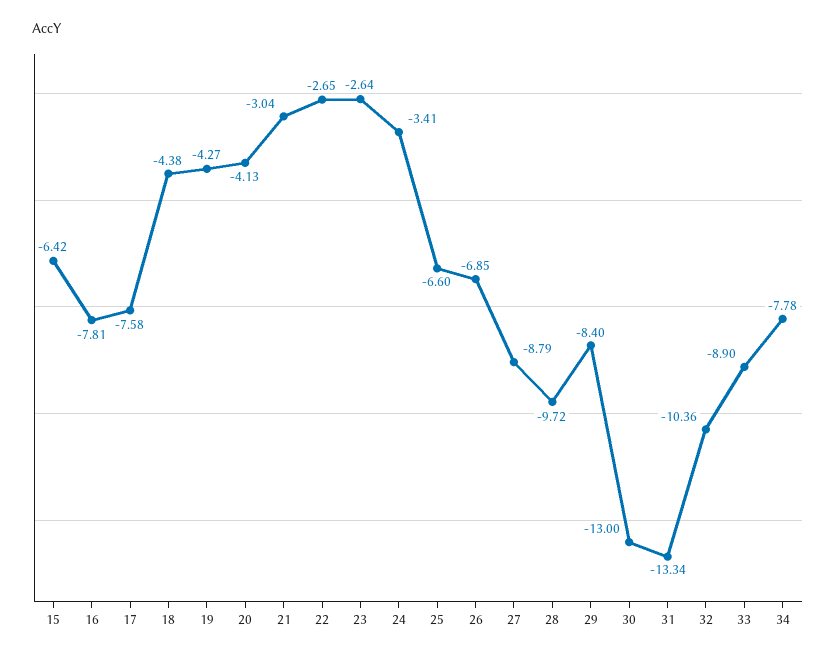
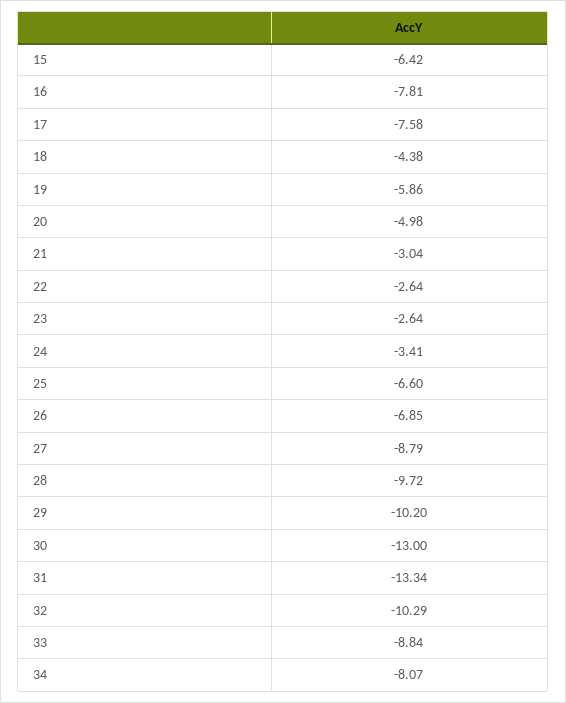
19: -4.27 -> -5.86
20: -4.13 -> -4.98
22: -2.65 -> -2.64
29: -8.4 -> -10.2
32: -10.36 -> -10.29
33: -8.9 -> -8.84
34: -7.78 -> -8.07

